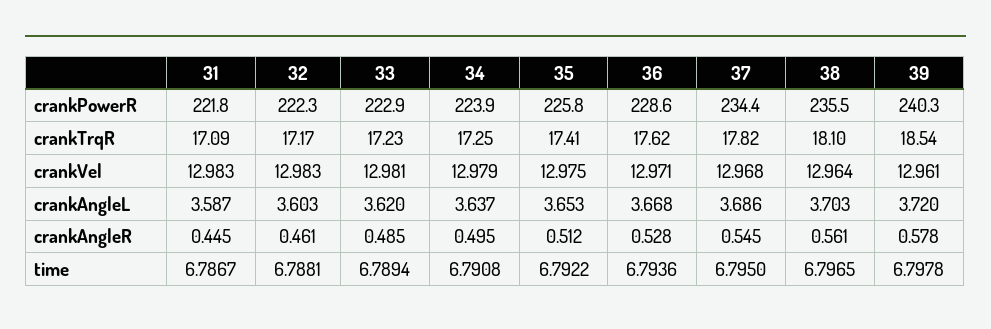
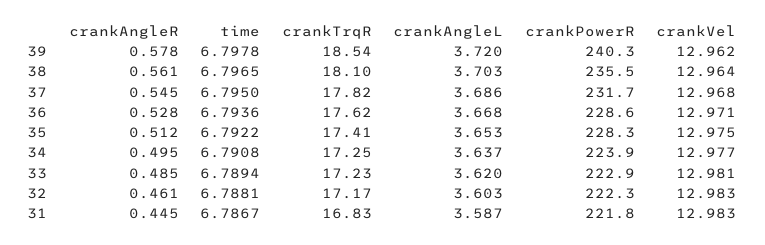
35, crankPowerR: 225.8 -> 228.3
37, crankPowerR: 234.4 -> 231.7
31, crankTrqR: 17.09 -> 16.83
34, crankVel: 12.979 -> 12.977
39, crankVel: 12.961 -> 12.962

